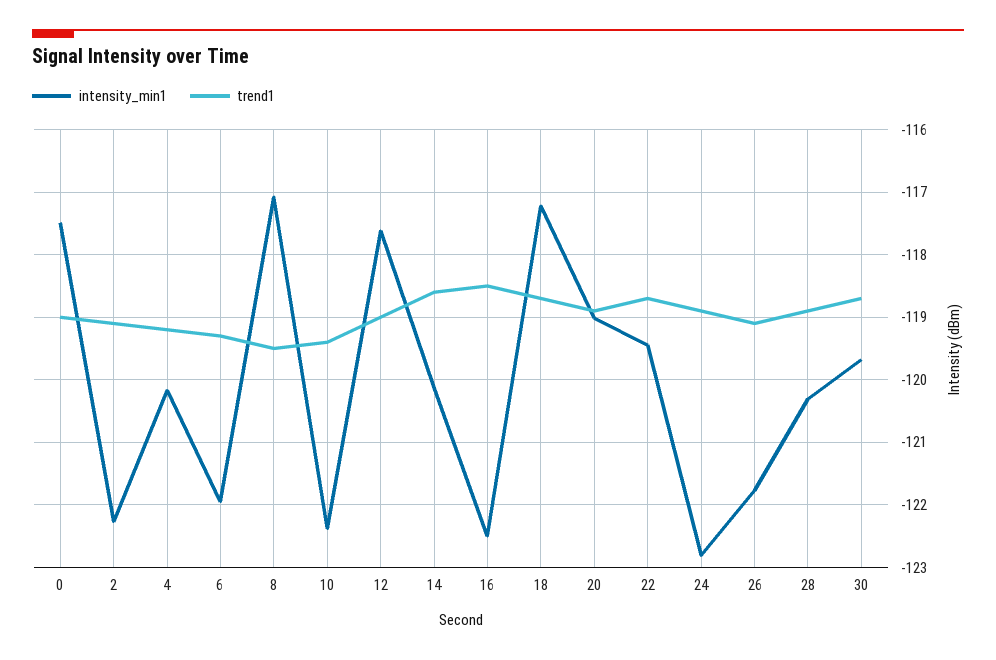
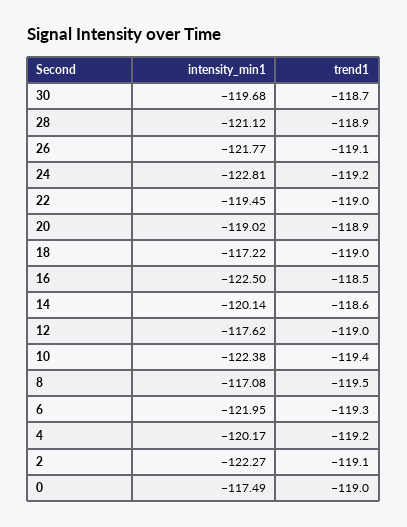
trend1, 18: -118.7 -> -119
trend1, 22: -118.7 -> -119
trend1, 24: -118.9 -> -119.2
intensity_min1, 28: -120.3 -> -121.12

